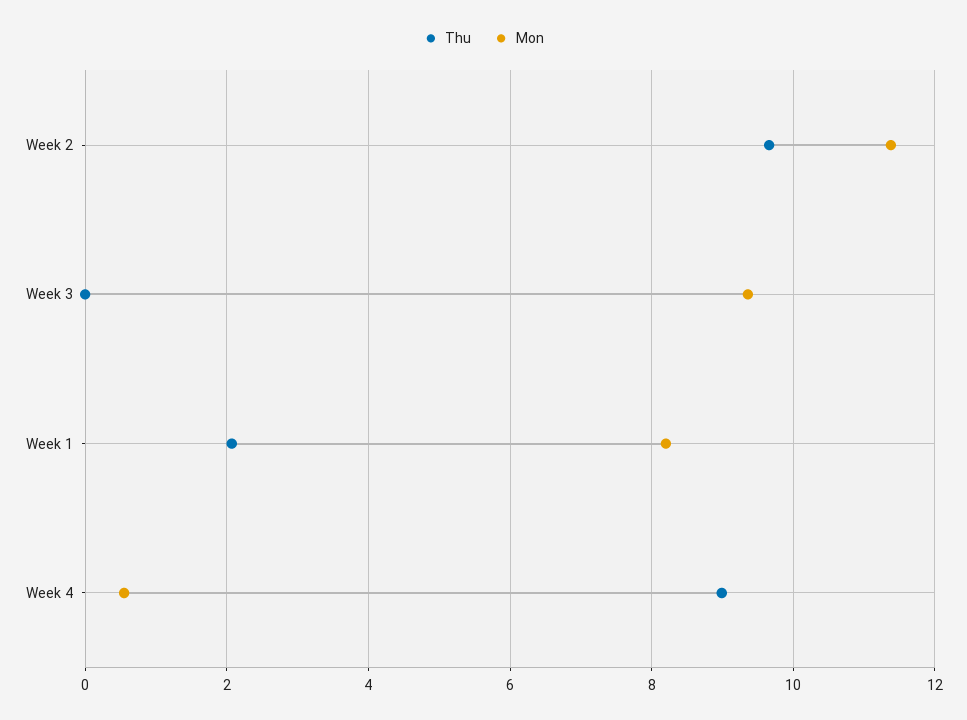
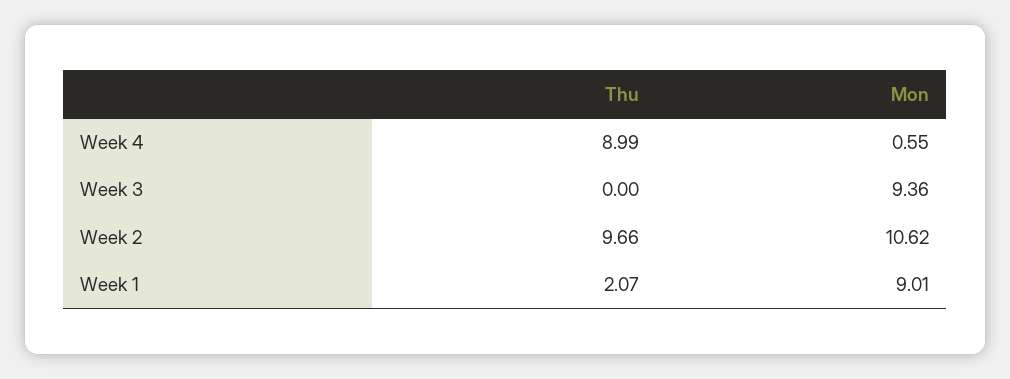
Mon, Week 2: 11.4 -> 10.62
Mon, Week 1: 8.2 -> 9.01

